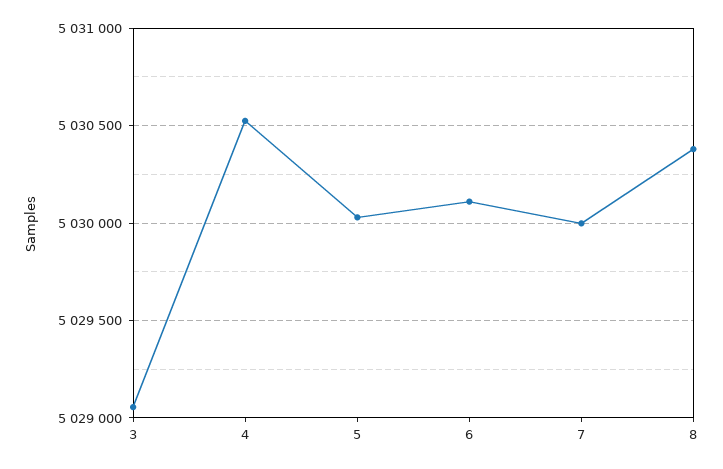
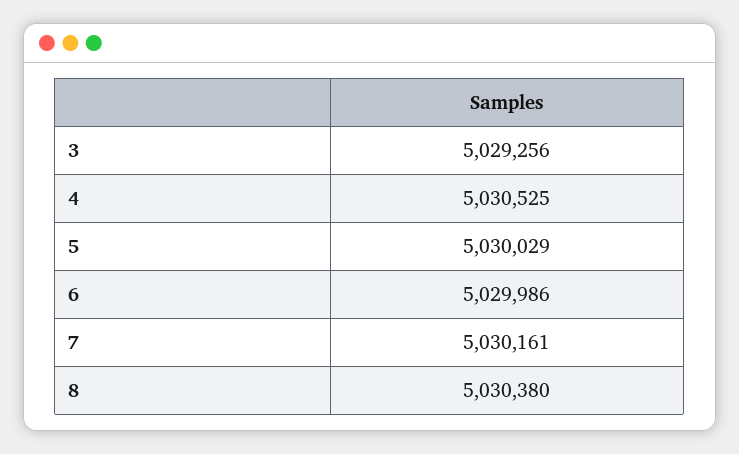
3: 5029050 -> 5029256
6: 5030100 -> 5029986
7: 5030000 -> 5030161

